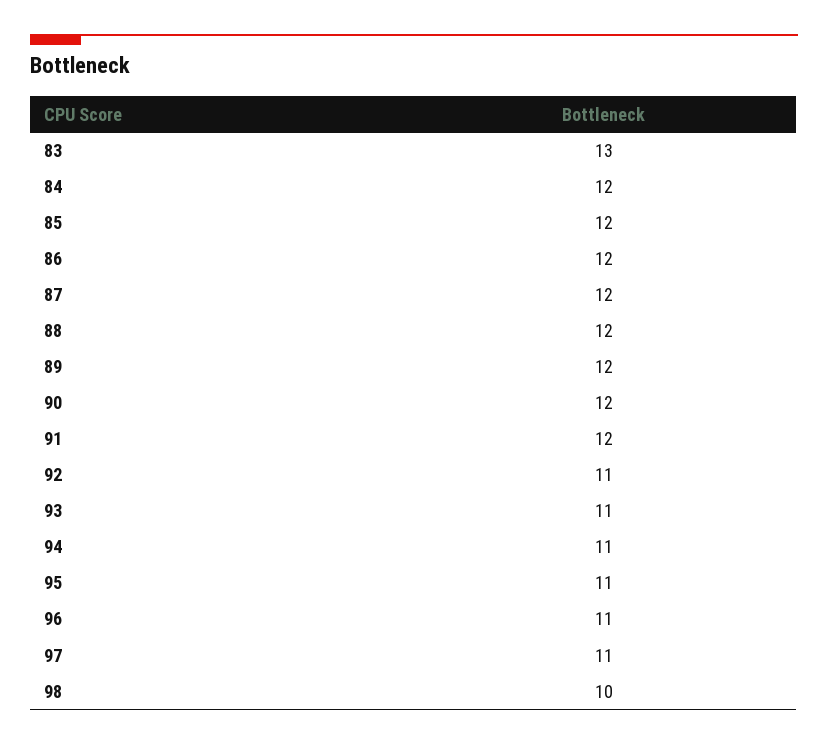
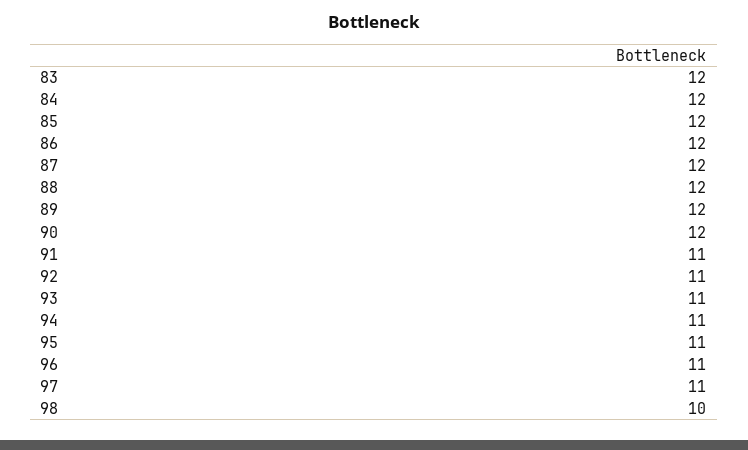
83: 13 -> 12
91: 12 -> 11

